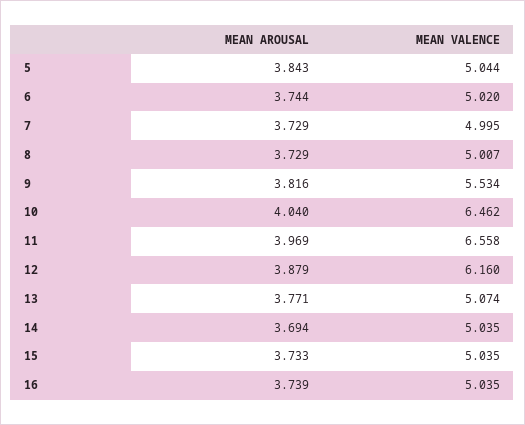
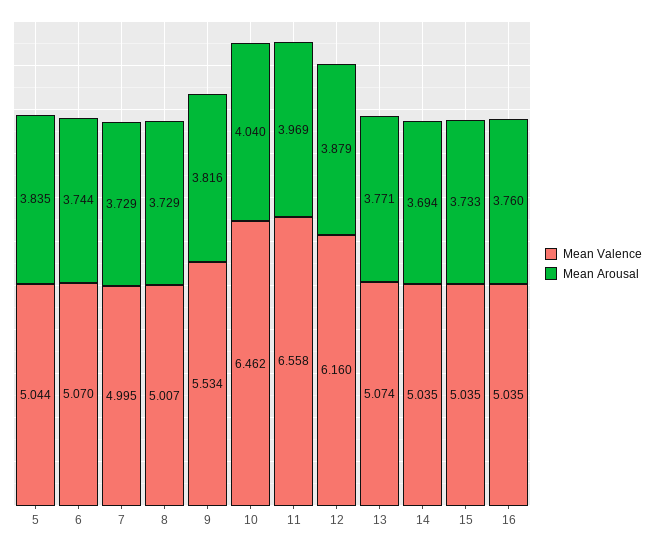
MEAN AROUSAL, 5: 3.843 -> 3.835
MEAN VALENCE, 6: 5.02 -> 5.07
MEAN AROUSAL, 16: 3.739 -> 3.76

